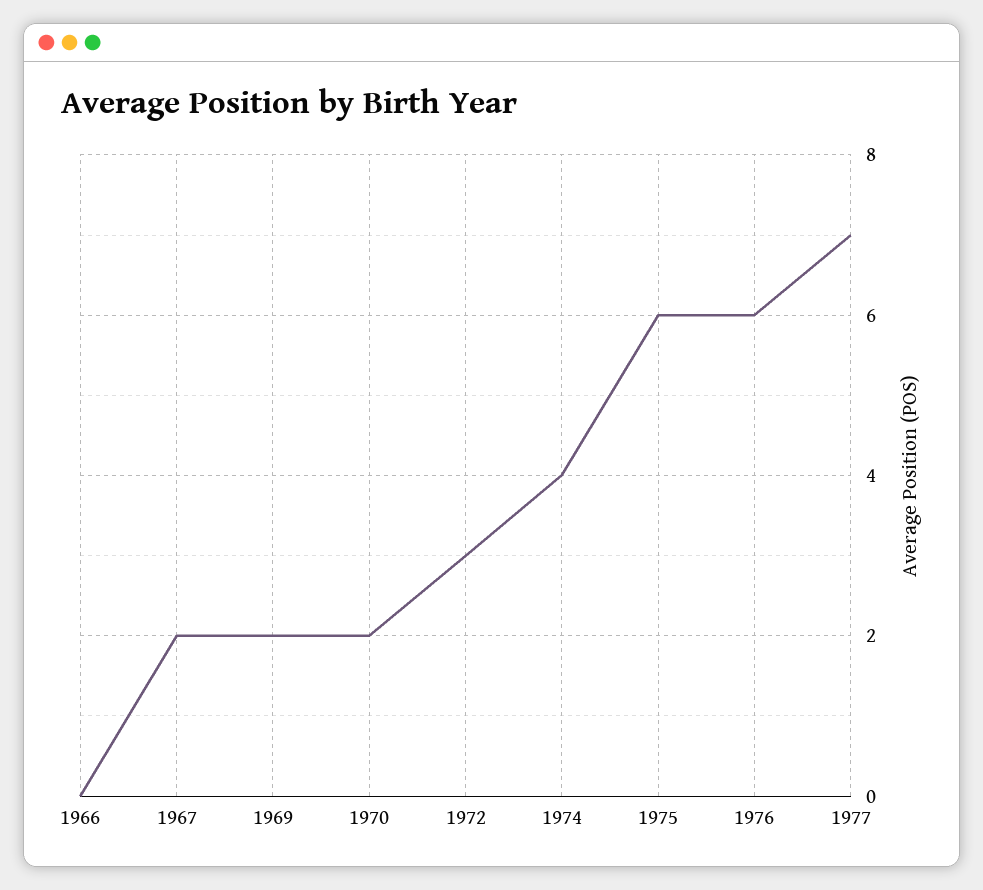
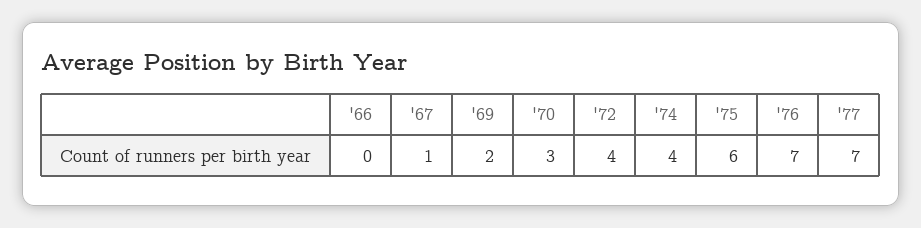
1967: 2 -> 1
1970: 2 -> 3
1972: 3 -> 4
1976: 6 -> 7

